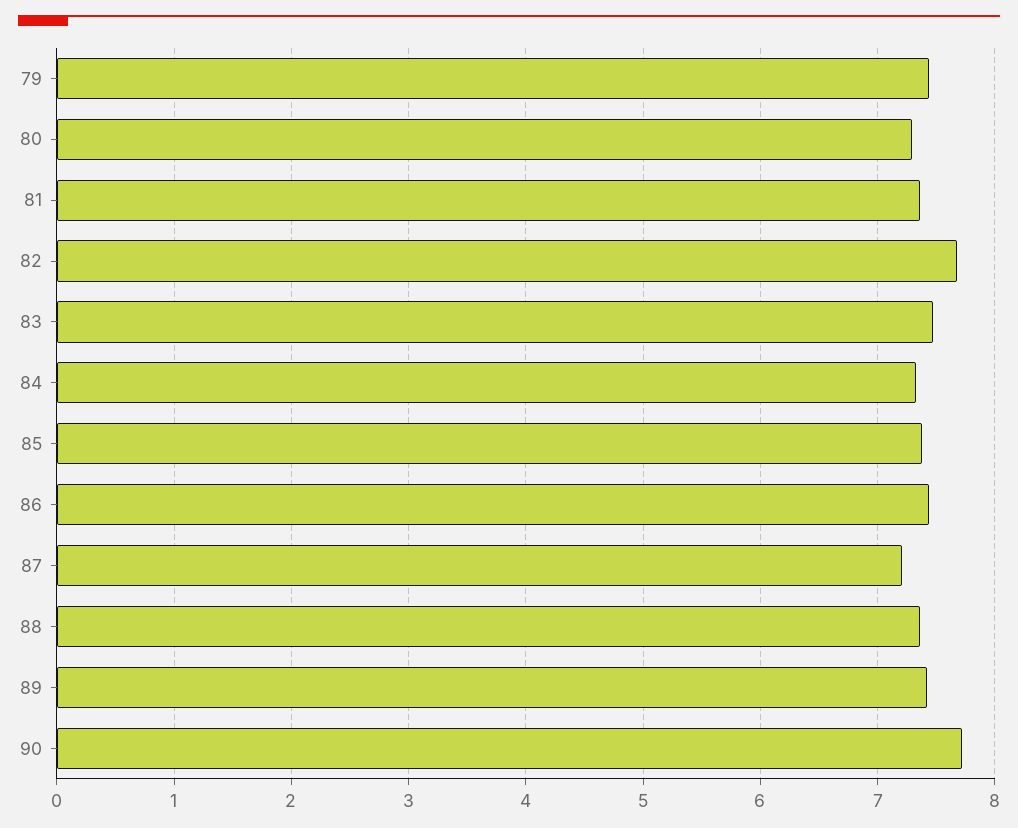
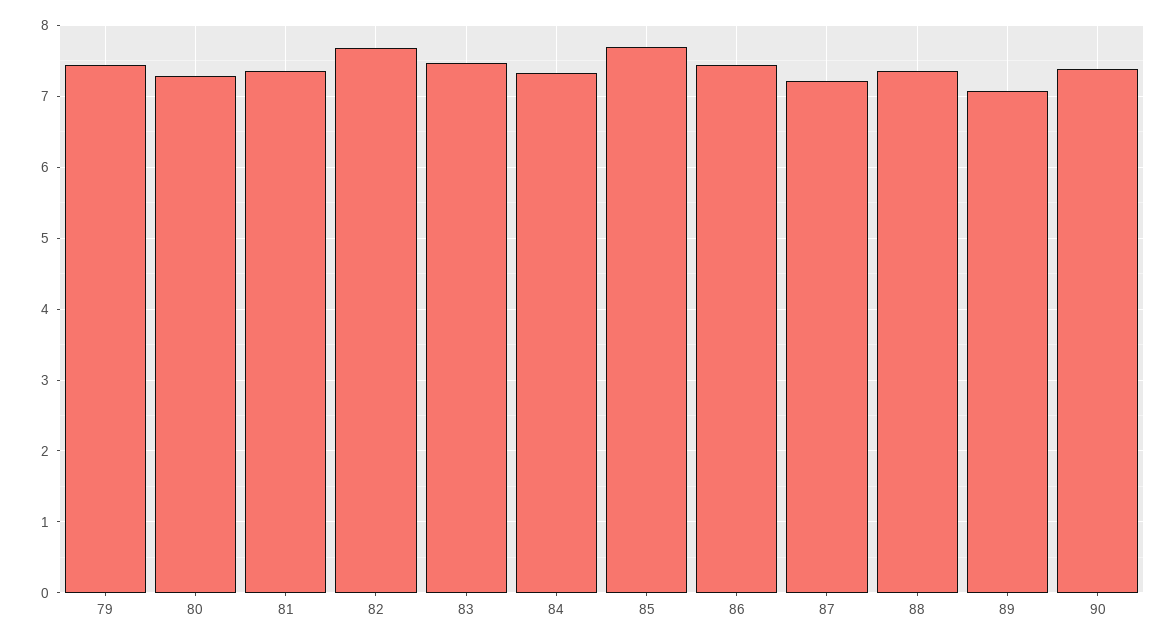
85: 7.4 -> 7.7
89: 7.4 -> 7.1
90: 7.7 -> 7.4

